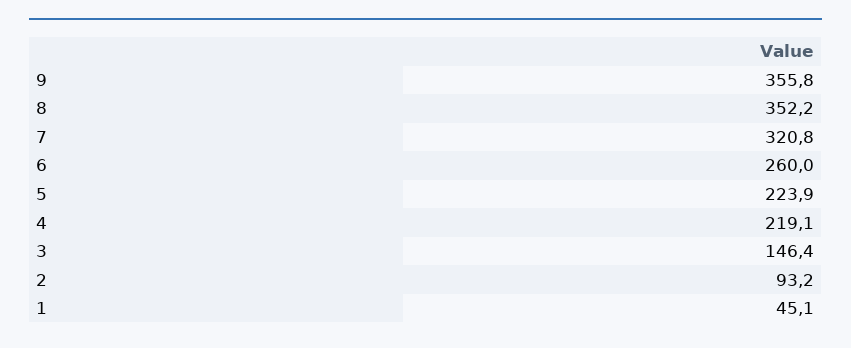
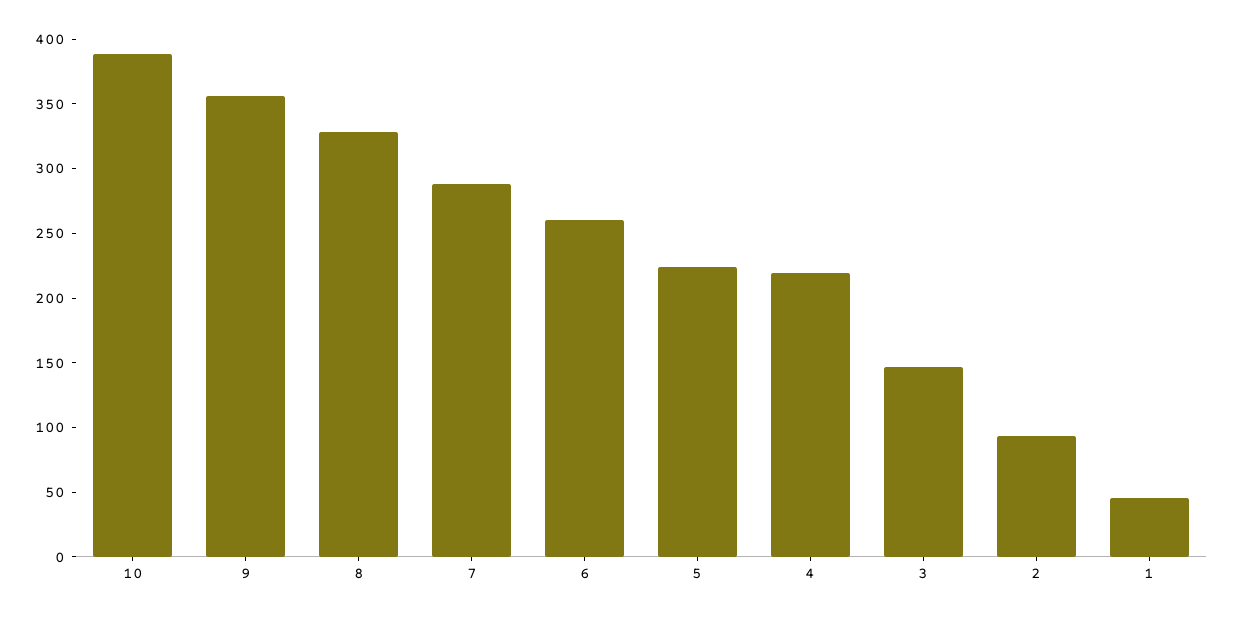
8: 352.2 -> 330
7: 320.8 -> 290
10: none -> 390

